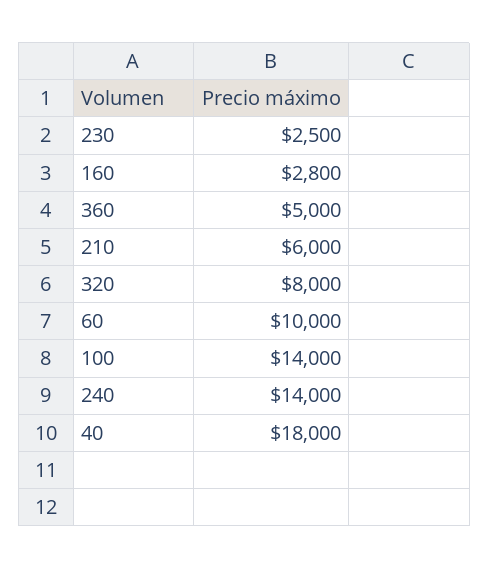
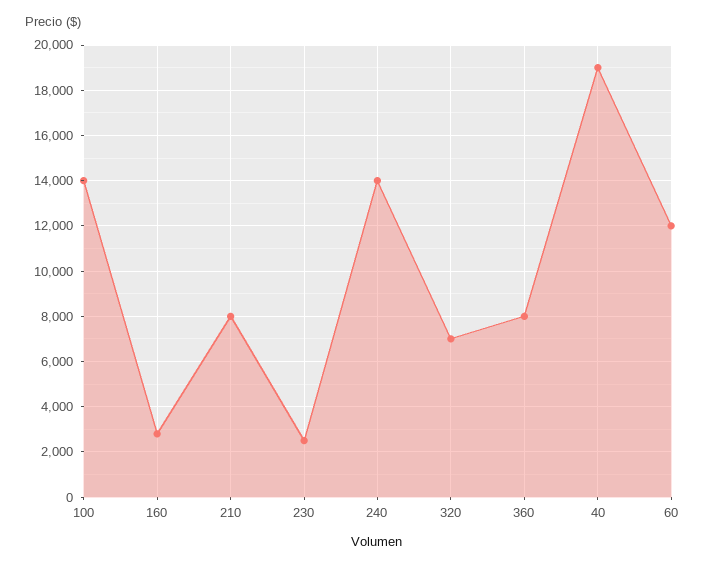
360: 5000 -> 8000
210: 6000 -> 8000
320: 8000 -> 7000
60: 10000 -> 12000
40: 18000 -> 19000

